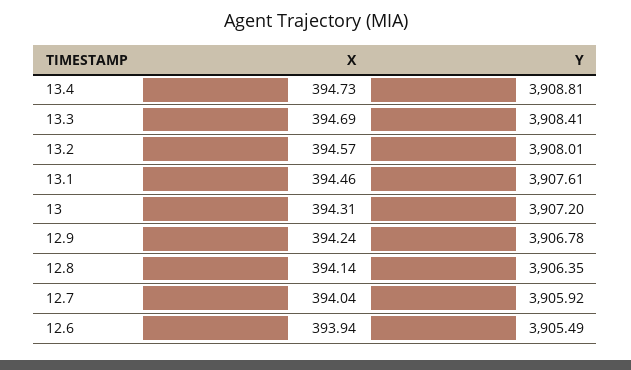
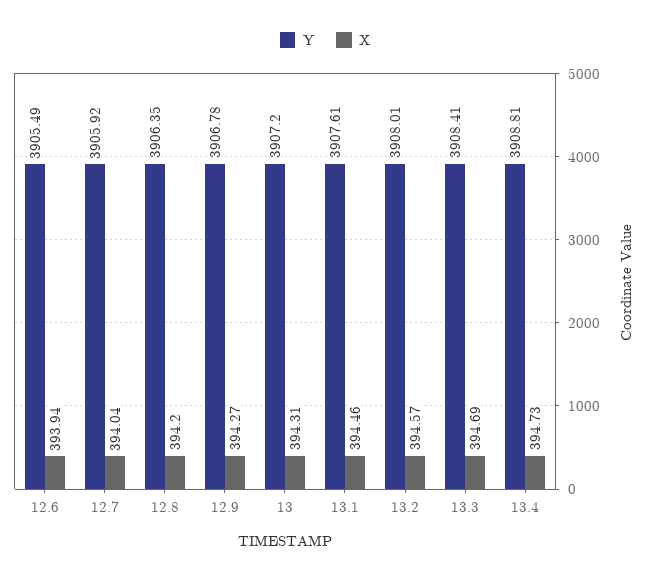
X, 12.9: 394.24 -> 394.27
X, 12.8: 394.14 -> 394.2

